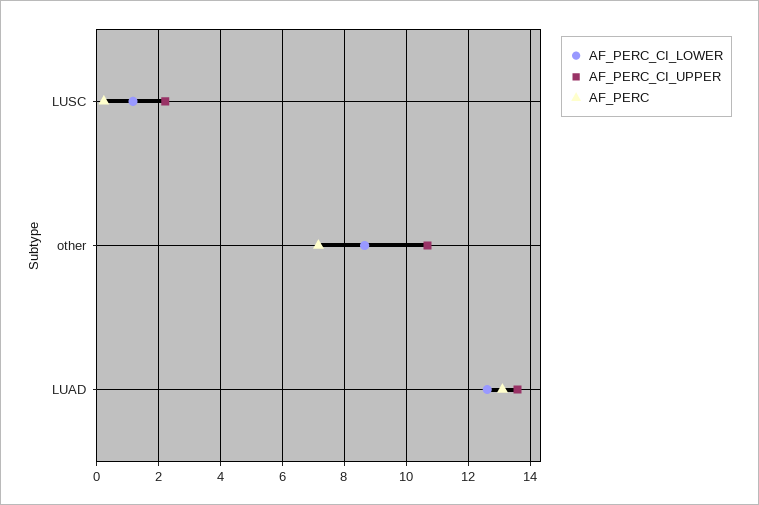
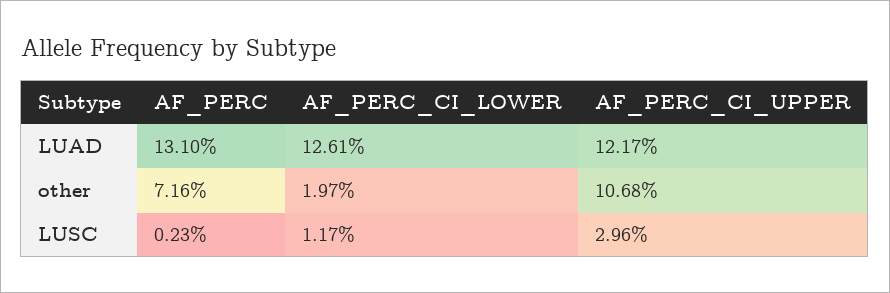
AF_PERC_CI_UPPER, LUSC: 2.2 -> 2.96
AF_PERC_CI_LOWER, other: 8.6 -> 1.97
AF_PERC_CI_UPPER, LUAD: 13.6 -> 12.17

